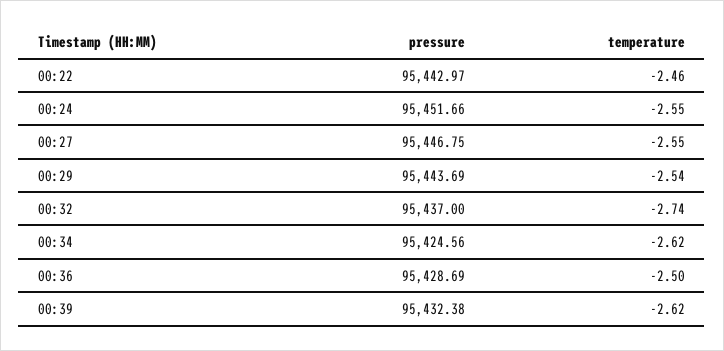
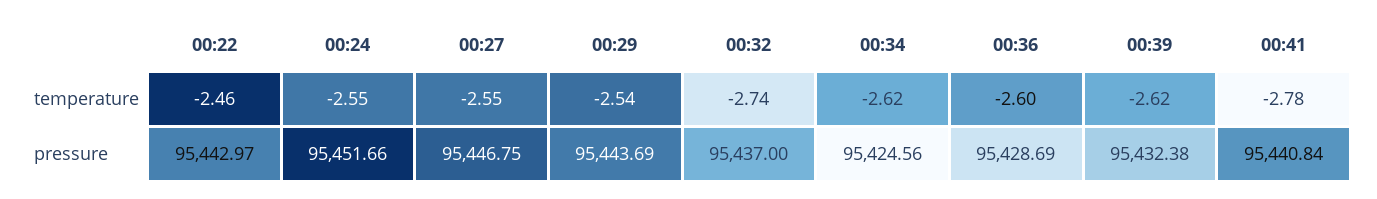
temperature, 00:36: -2.5 -> -2.6
temperature, 00:41: none -> -2.78
pressure, 00:41: none -> 95440.84

